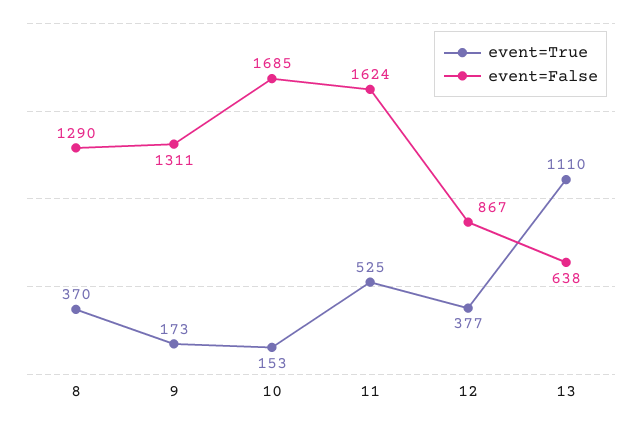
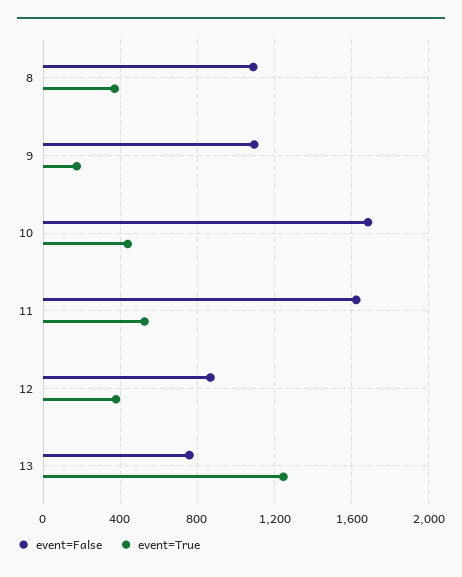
event=False, 8: 1290 -> 1100
event=False, 9: 1311 -> 1100
event=True, 10: 153 -> 450
event=True, 13: 1110 -> 1250
event=False, 13: 638 -> 750

